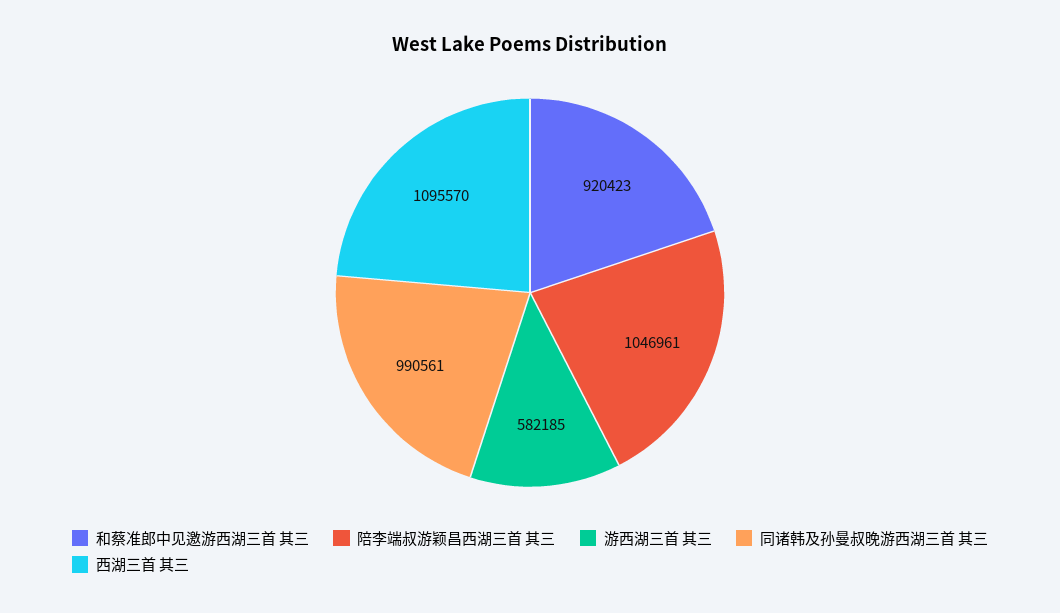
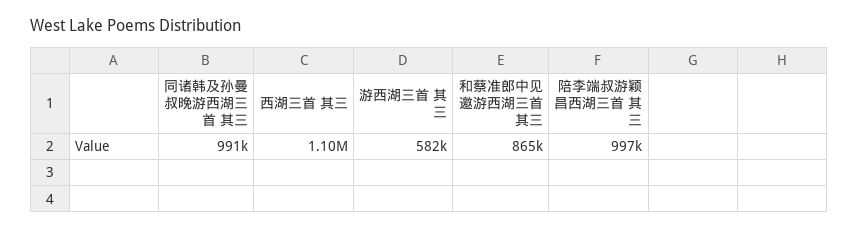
和蔡准郎中见邀游西湖三首 其三: 920423 -> 865000
陪李端叔游颖昌西湖三首 其三: 1046961 -> 997000

